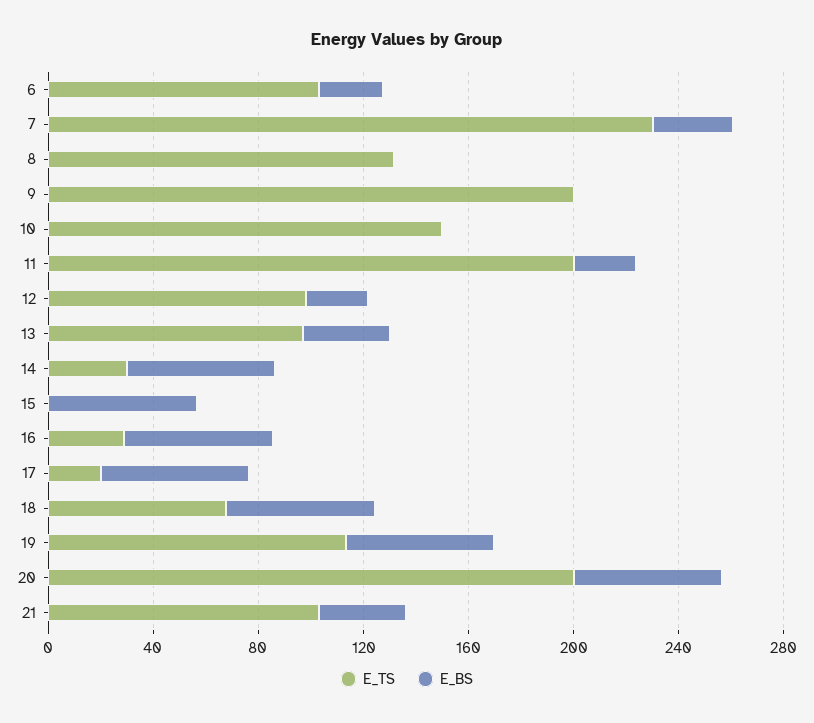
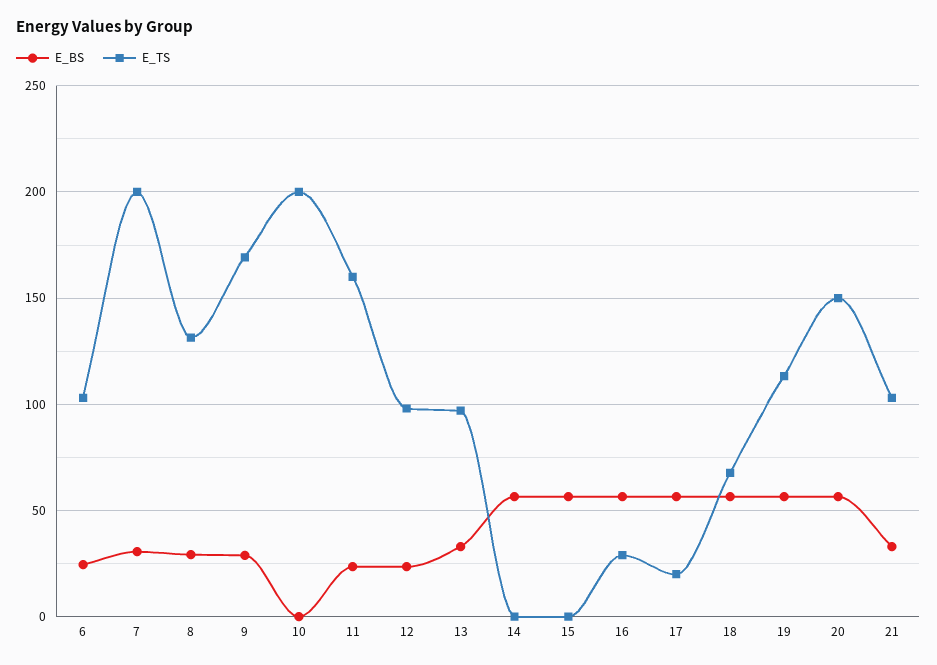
E_TS, 7: 230 -> 200
E_BS, 8: 0 -> 30
E_TS, 9: 200 -> 170
E_BS, 9: 0 -> 30
E_TS, 10: 150 -> 200
E_TS, 11: 200 -> 160
E_TS, 14: 30 -> 0
E_TS, 20: 200 -> 150

